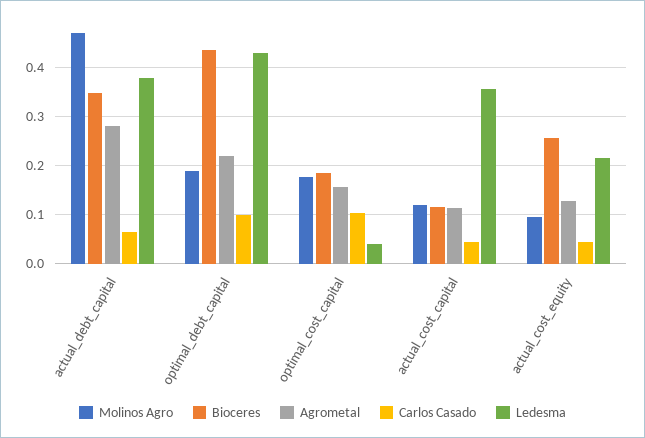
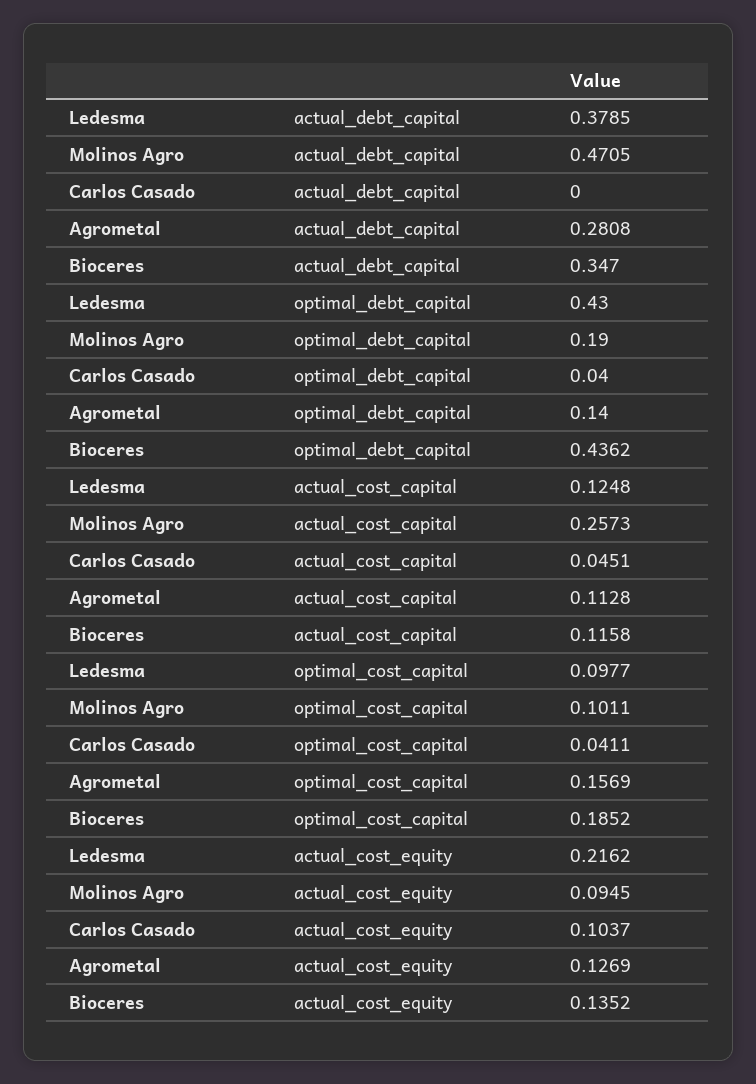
Carlos Casado, actual_debt_capital: 0.06 -> 0
Agrometal, optimal_debt_capital: 0.22 -> 0.14
Carlos Casado, optimal_debt_capital: 0.1 -> 0.04
Molinos Agro, optimal_cost_capital: 0.18 -> 0.1011
Carlos Casado, optimal_cost_capital: 0.1 -> 0.0411
Ledesma, optimal_cost_capital: 0.04 -> 0.0977
Molinos Agro, actual_cost_capital: 0.12 -> 0.2573
Ledesma, actual_cost_capital: 0.36 -> 0.1248
Bioceres, actual_cost_equity: 0.26 -> 0.1352
Carlos Casado, actual_cost_equity: 0.04 -> 0.1037

